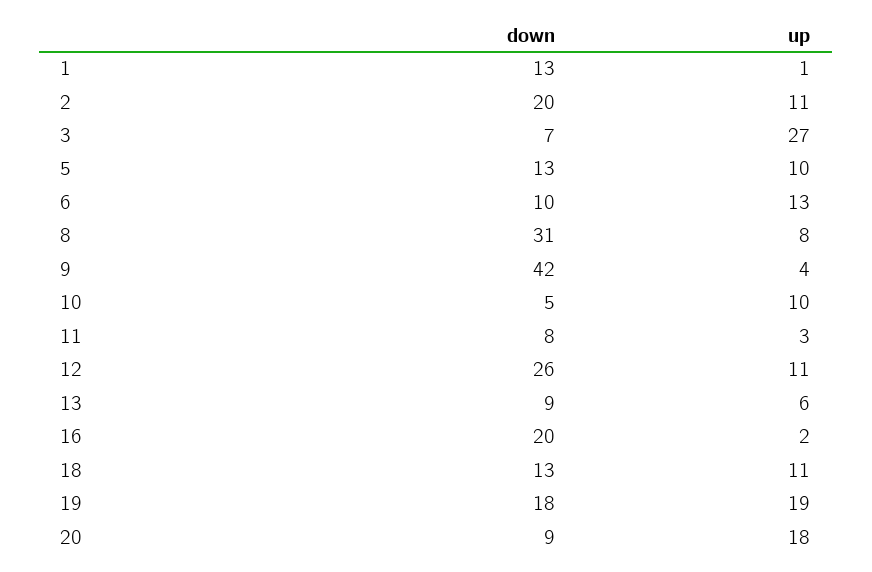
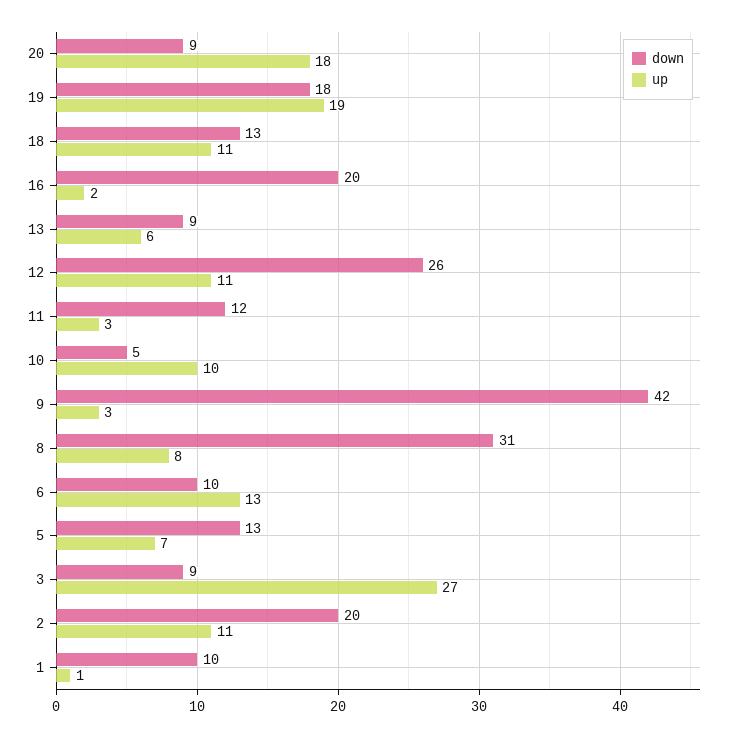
down, 1: 13 -> 10
down, 3: 7 -> 9
up, 5: 10 -> 7
up, 9: 4 -> 3
down, 11: 8 -> 12

